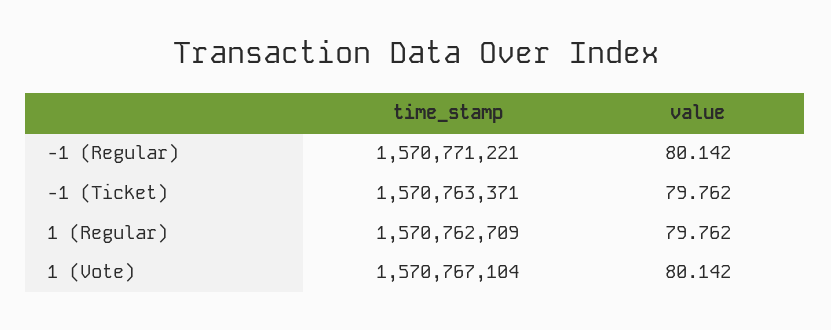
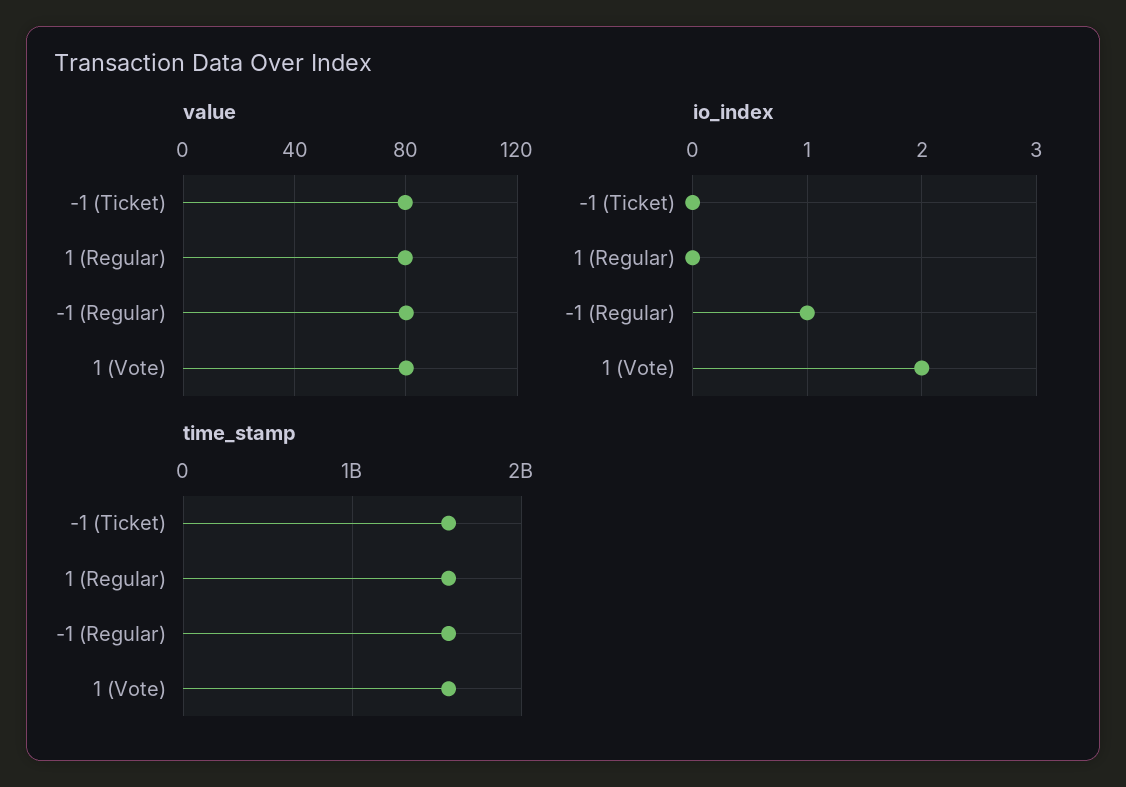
io_index, -1 (Ticket): none -> 0
io_index, 1 (Regular): none -> 0
io_index, -1 (Regular): none -> 1
io_index, 1 (Vote): none -> 2

